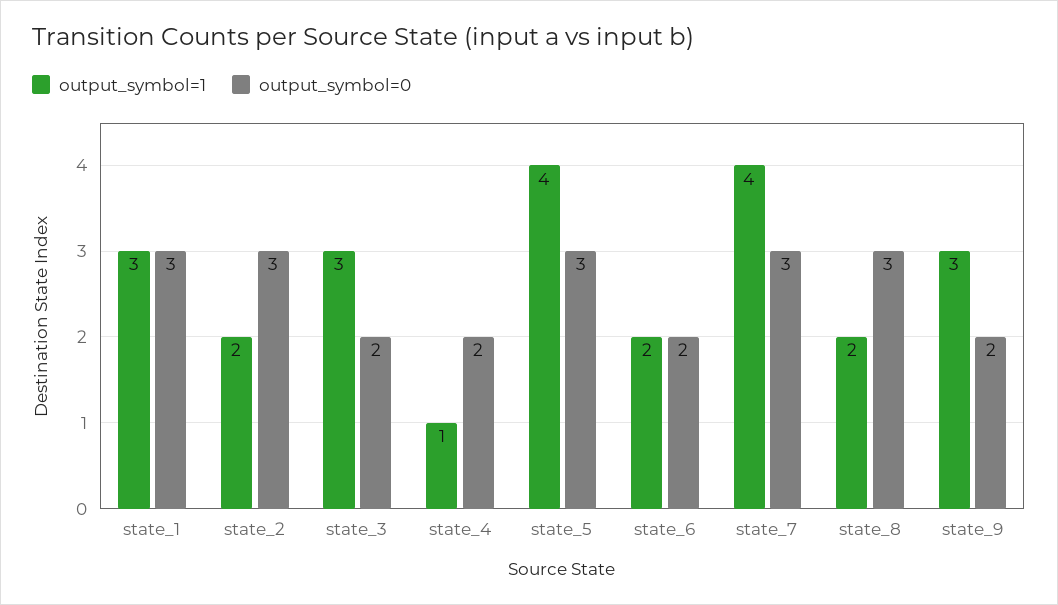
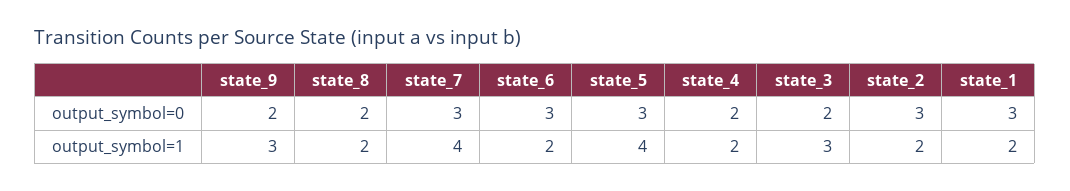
output_symbol=1, state_1: 3 -> 2
output_symbol=1, state_4: 1 -> 2
output_symbol=0, state_6: 2 -> 3
output_symbol=0, state_8: 3 -> 2

